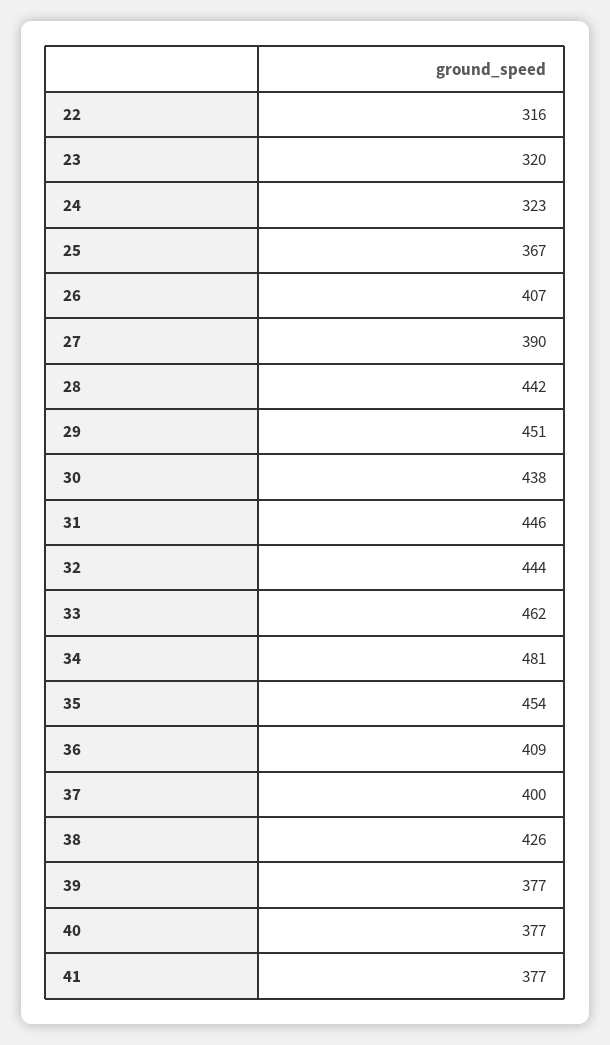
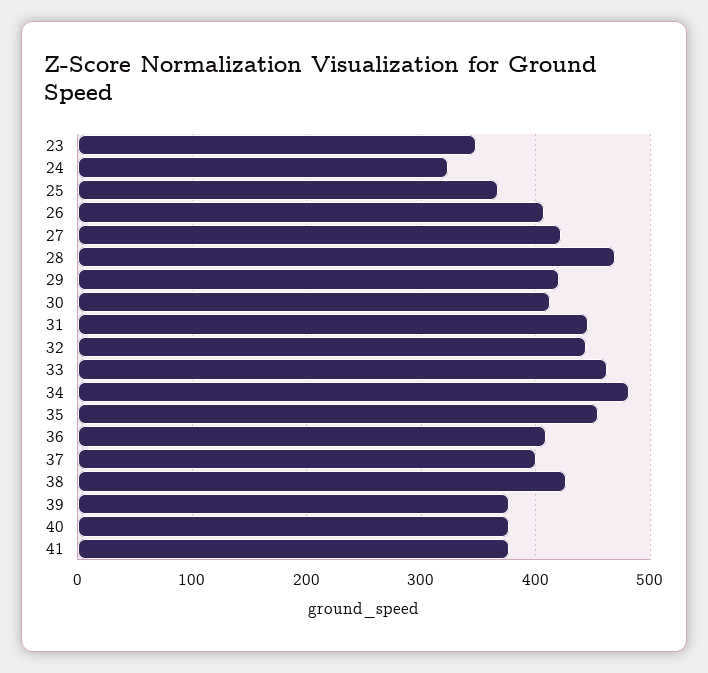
22: 316 -> none
23: 320 -> 350
27: 390 -> 420
28: 442 -> 470
29: 451 -> 420
30: 438 -> 410

